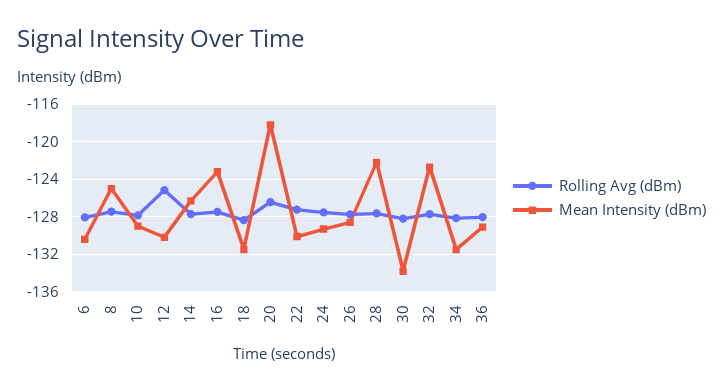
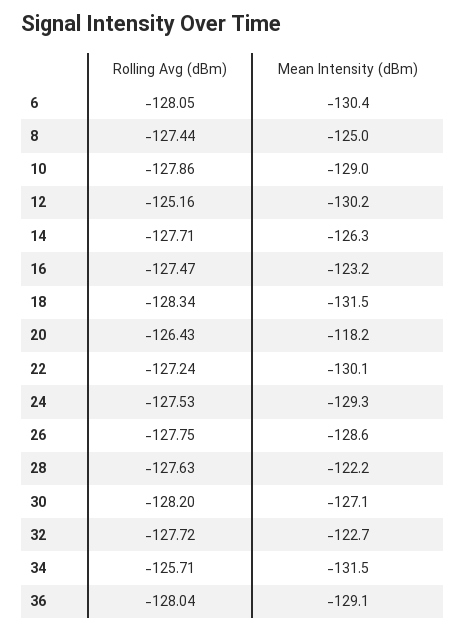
Mean Intensity (dBm), 30: -134 -> -127.1
Rolling Avg (dBm), 34: -128 -> -125.71

